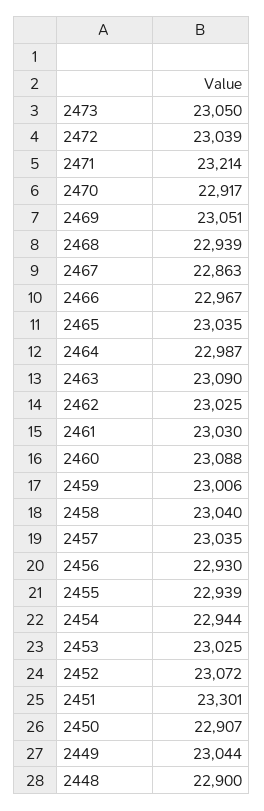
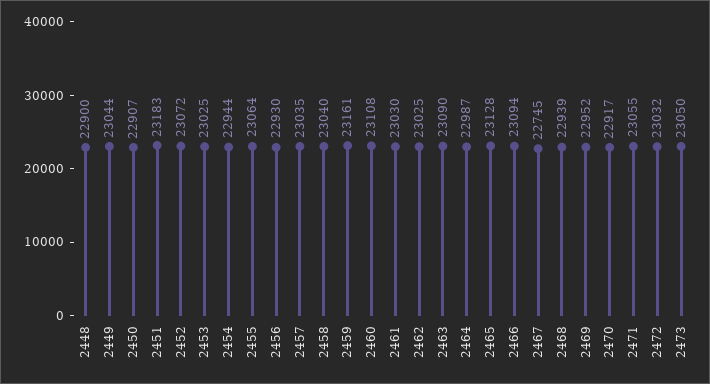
2472: 23039 -> 23032
2471: 23214 -> 23055
2469: 23051 -> 22952
2467: 22863 -> 22745
2466: 22967 -> 23094
2465: 23035 -> 23128
2460: 23088 -> 23108
2459: 23006 -> 23161
2455: 22939 -> 23064
2451: 23301 -> 23183

